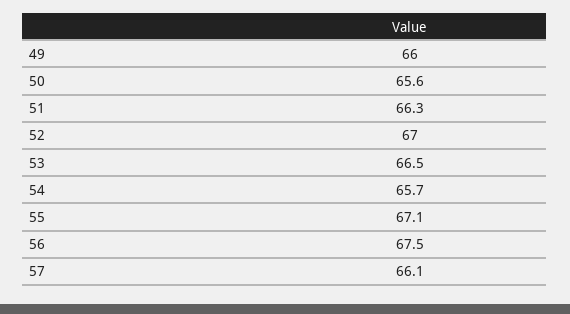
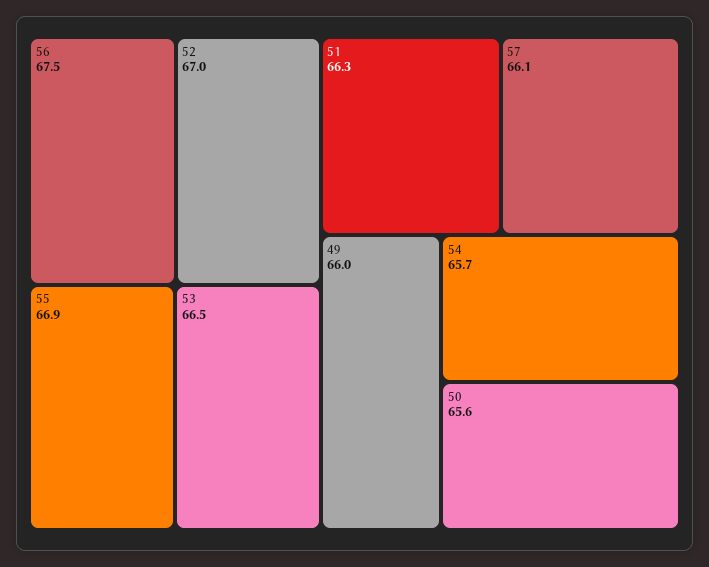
55: 67.1 -> 66.9

